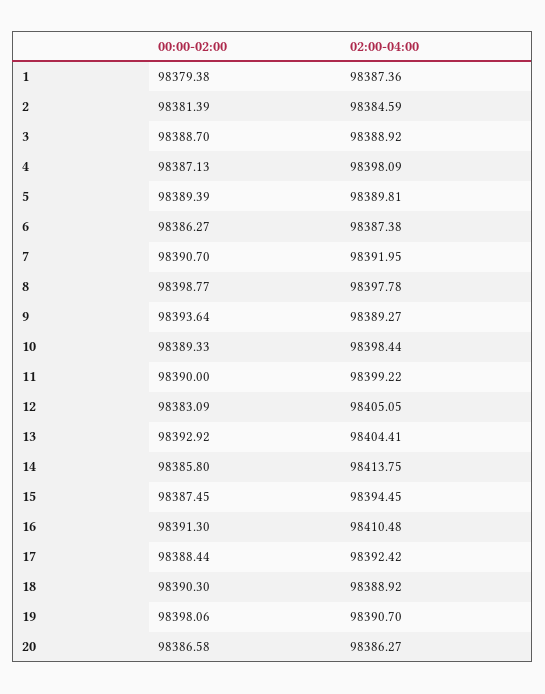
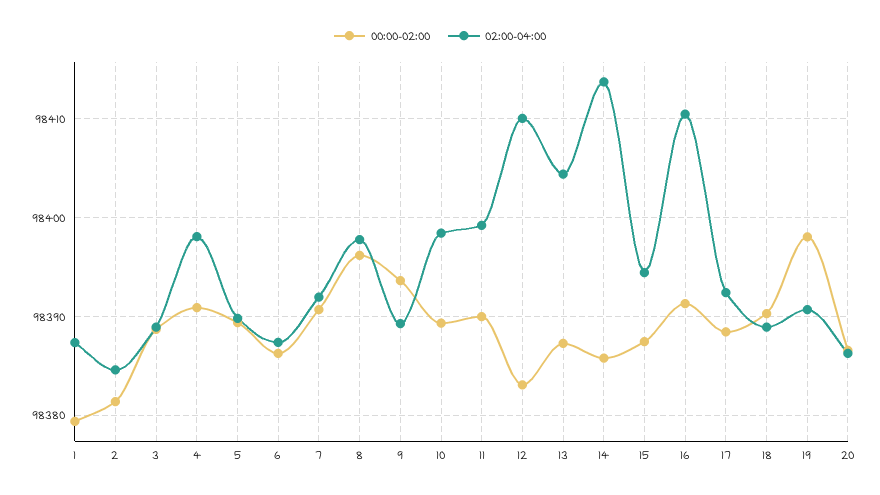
00:00-02:00, 4: 98387.13 -> 98391
00:00-02:00, 8: 98398.77 -> 98396
02:00-04:00, 12: 98405.05 -> 98410
00:00-02:00, 13: 98392.92 -> 98387

